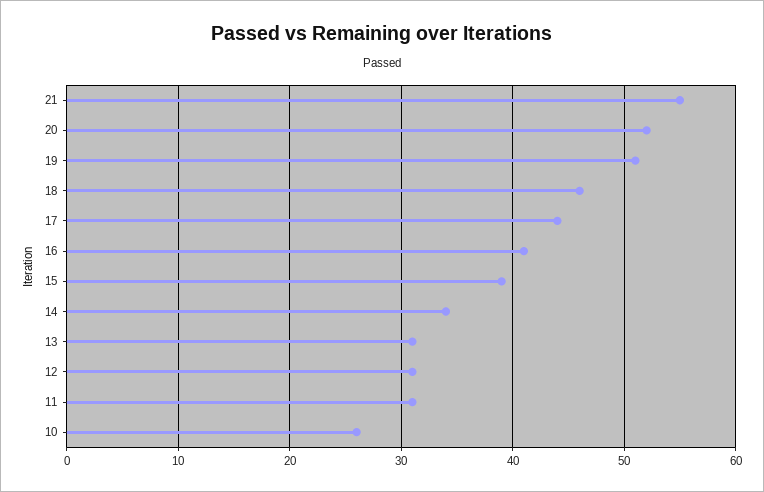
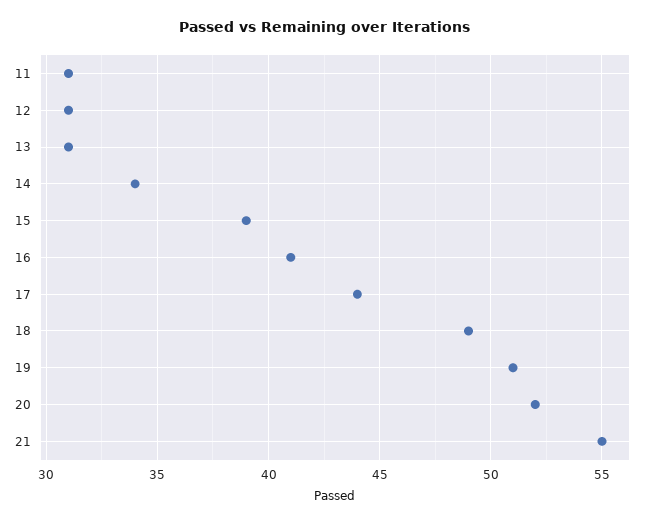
18: 46 -> 49
10: 26 -> none

